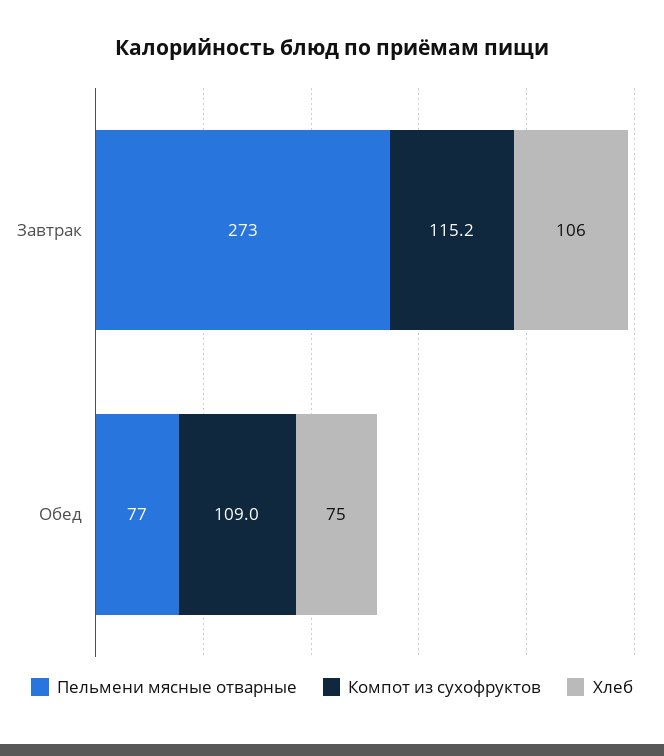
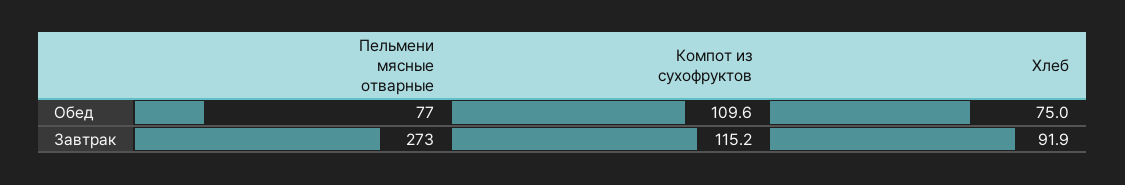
Хлеб, Завтрак: 106 -> 91.9
Компот из сухофруктов, Обед: 109 -> 109.6

